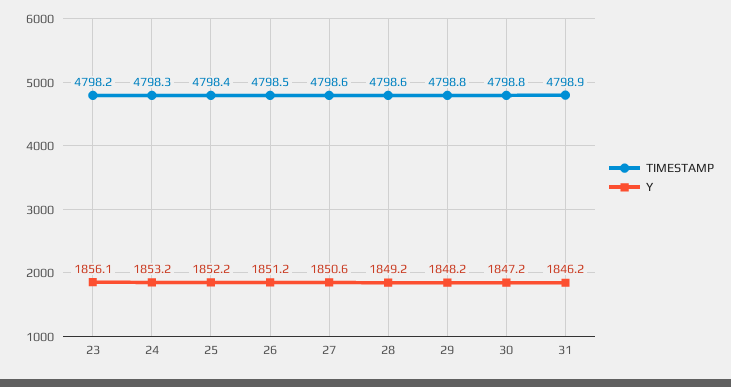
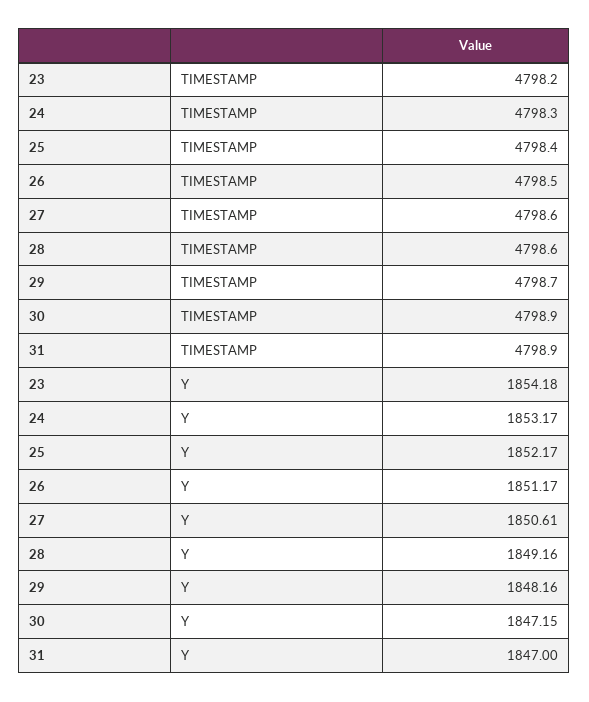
Y, 23: 1856.1 -> 1854.18
TIMESTAMP, 29: 4798.8 -> 4798.7
TIMESTAMP, 30: 4798.8 -> 4798.9
Y, 31: 1846.2 -> 1847

